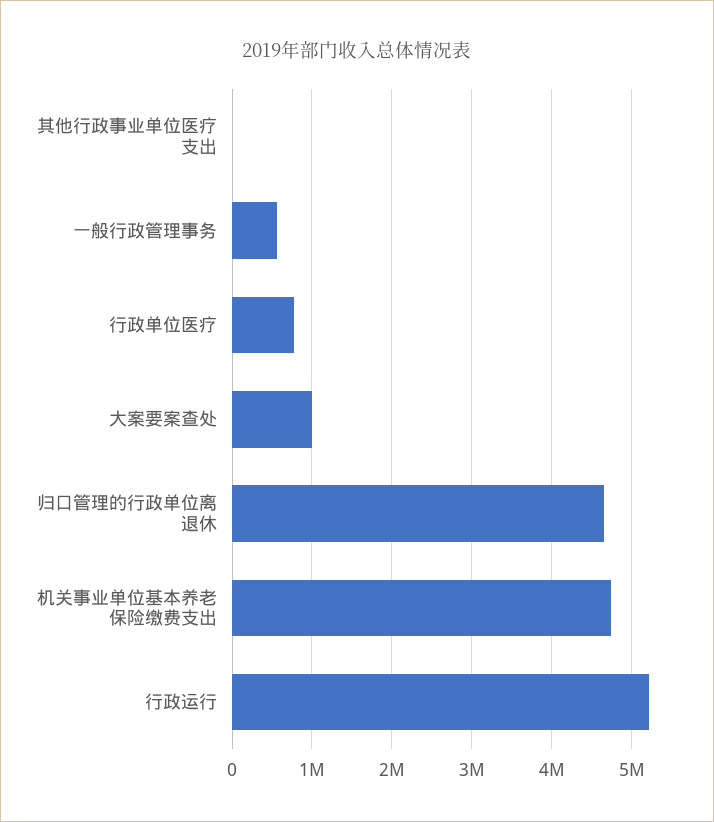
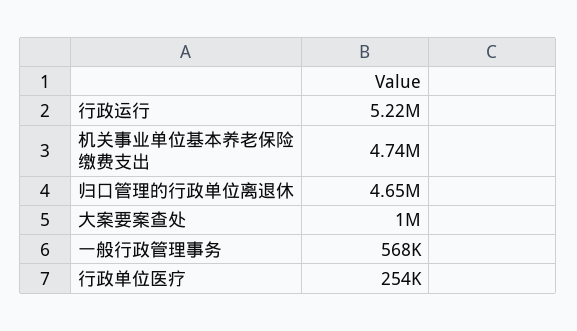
其他行政事业单位医疗支出: 0 -> none
行政单位医疗: 800000 -> 254000

